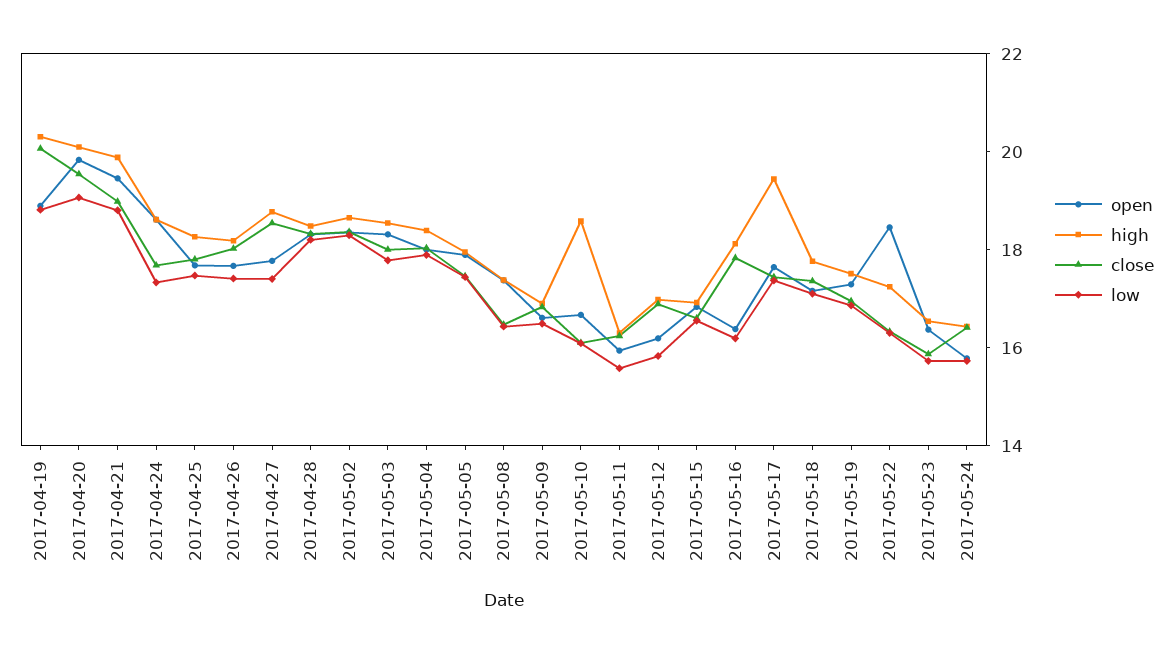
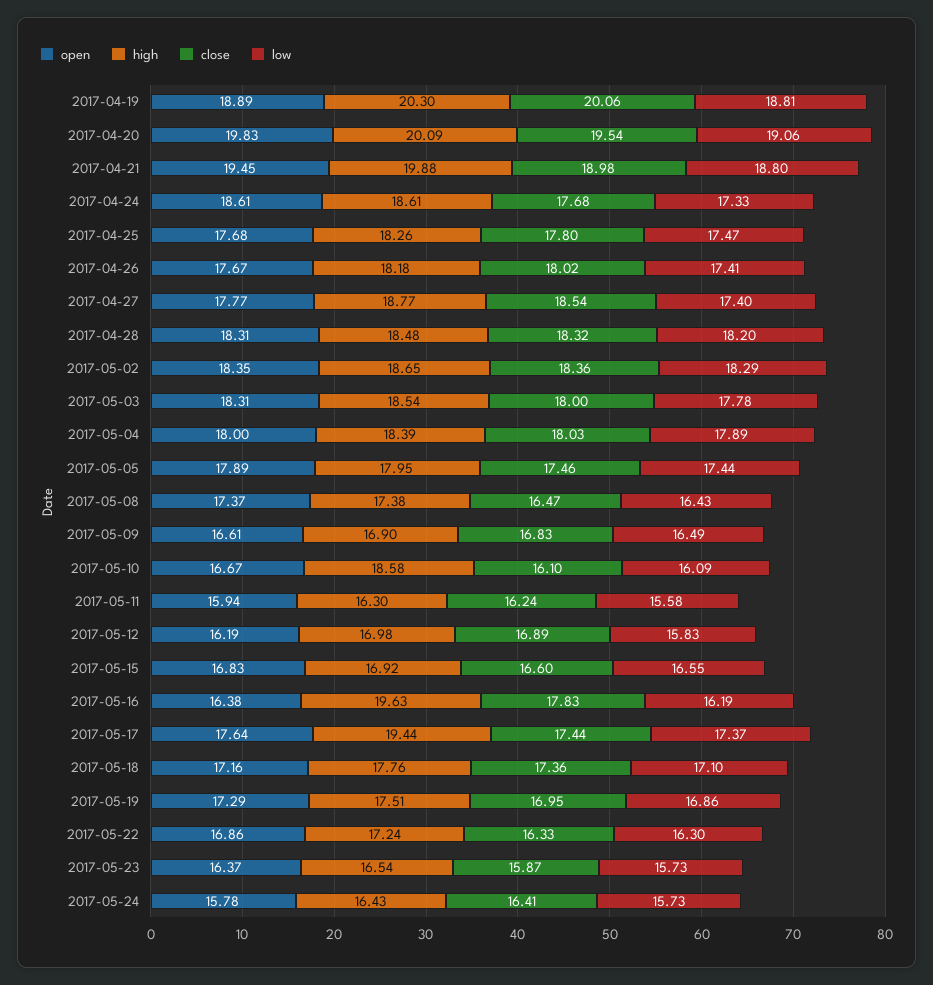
high, 2017-05-16: 18 -> 19.63
open, 2017-05-22: 18.5 -> 16.86

